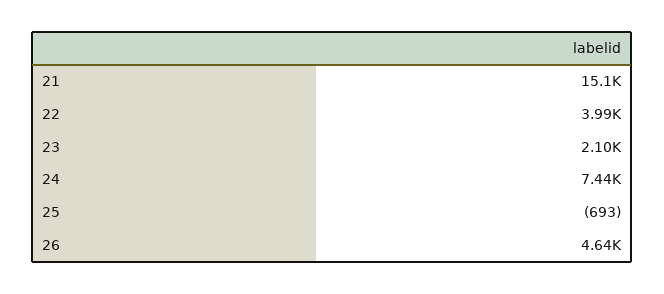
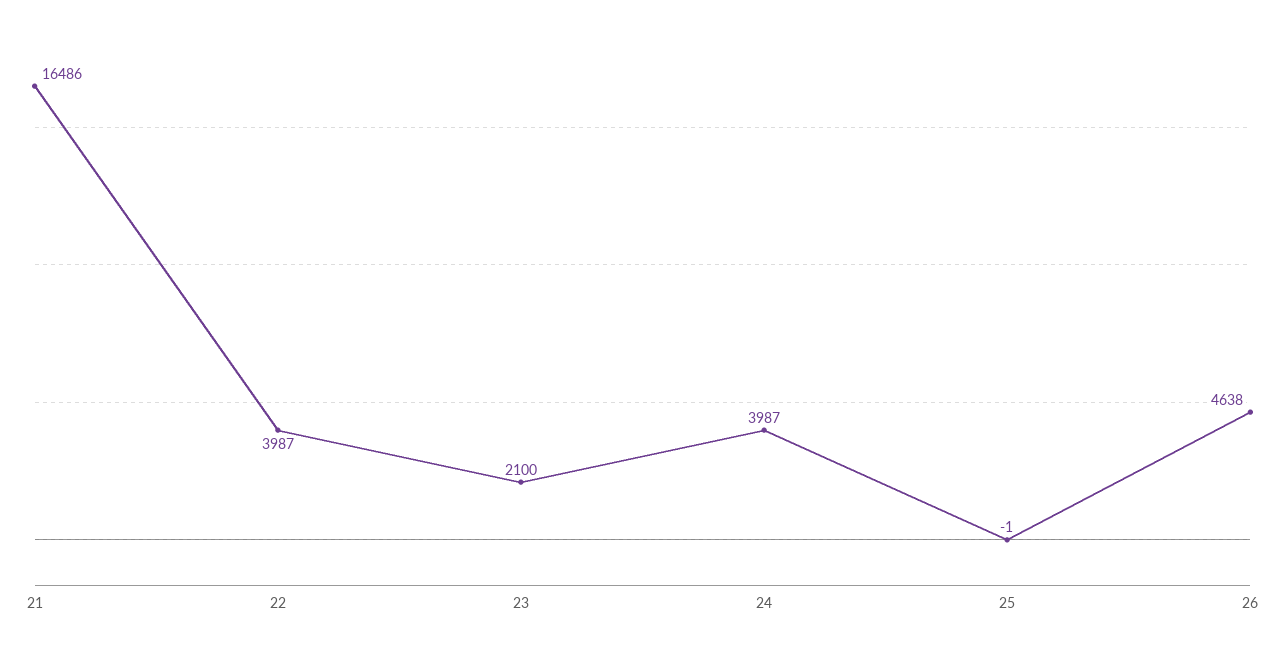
21: 15100 -> 16486
24: 7440 -> 3987
25: -693 -> -1

